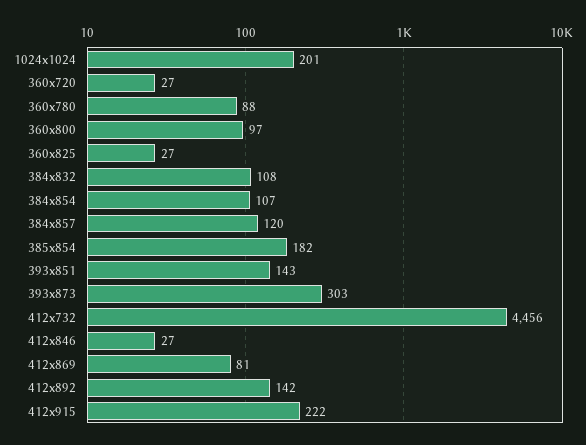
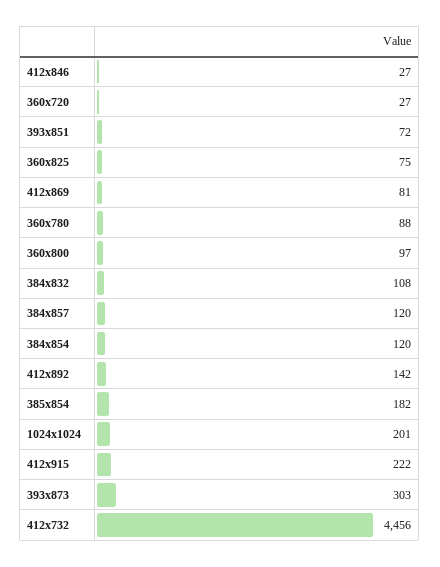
360x825: 27 -> 75
384x854: 107 -> 120
393x851: 143 -> 72

